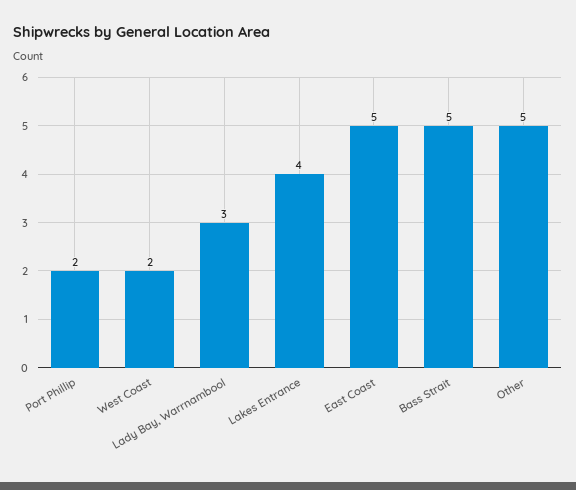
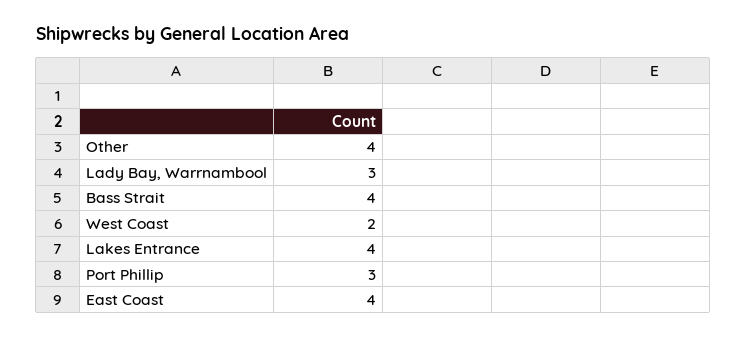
Port Phillip: 2 -> 3
East Coast: 5 -> 4
Bass Strait: 5 -> 4
Other: 5 -> 4

